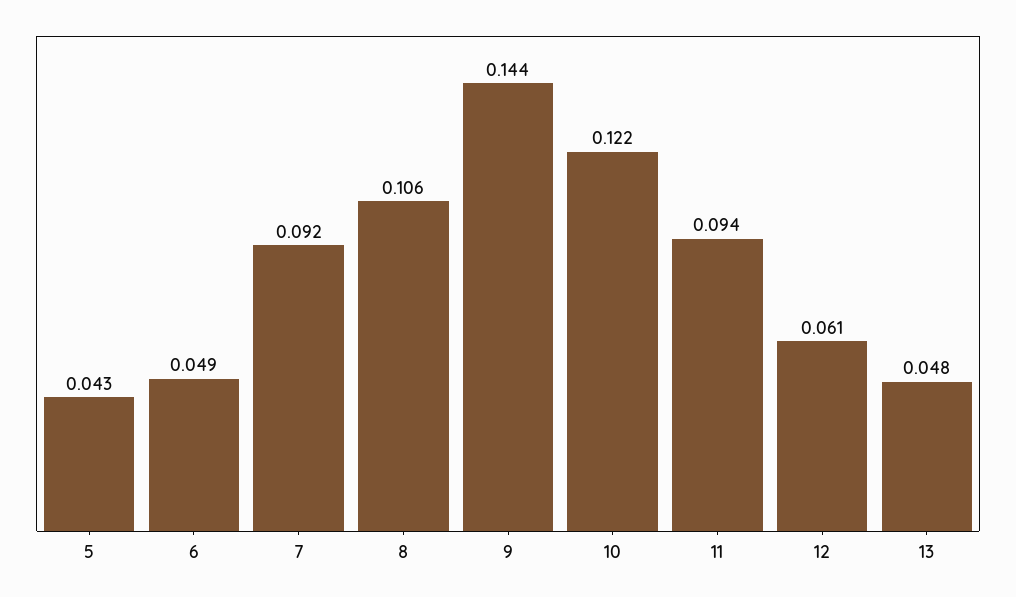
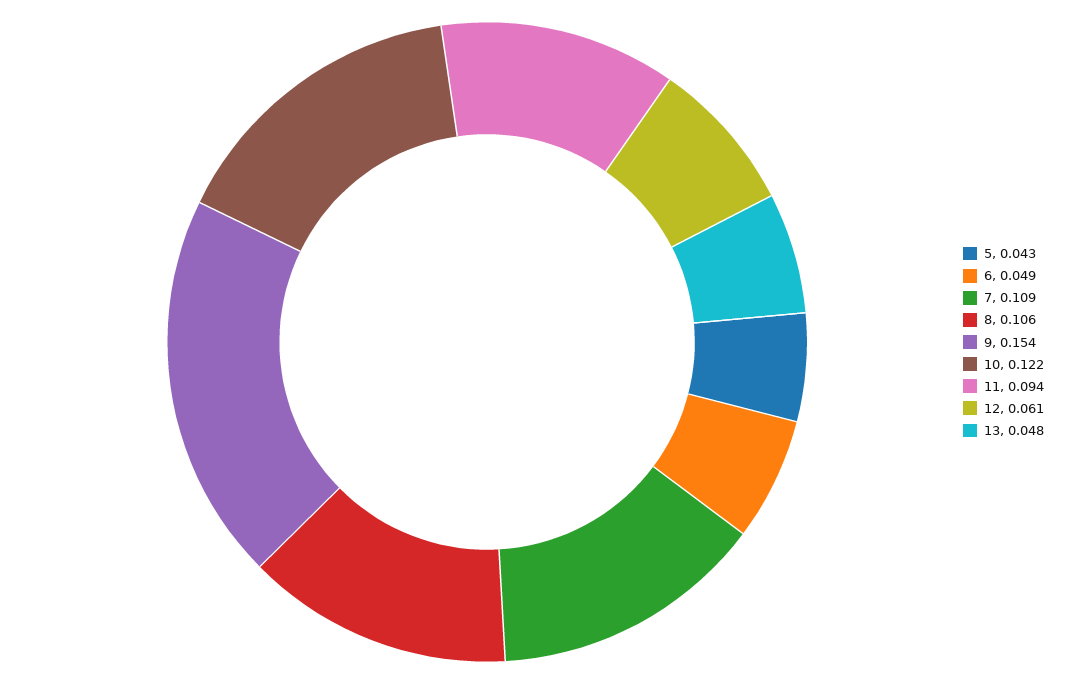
7: 0.092 -> 0.109
9: 0.144 -> 0.154

